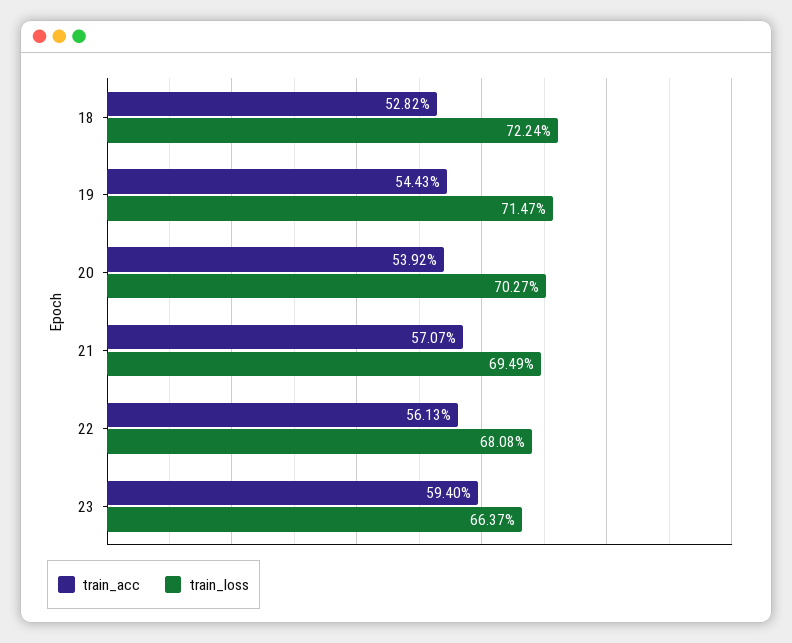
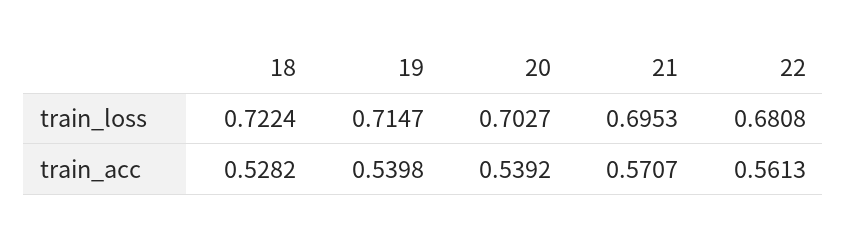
train_acc, 19: 0.5443 -> 0.5398
train_loss, 21: 0.6949 -> 0.6953
train_acc, 23: 0.594 -> none
train_loss, 23: 0.6637 -> none

